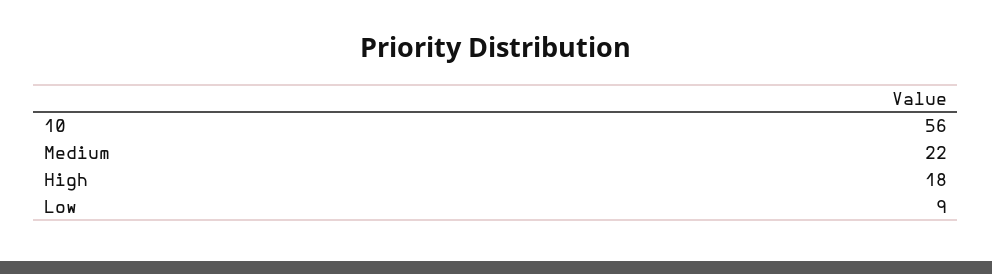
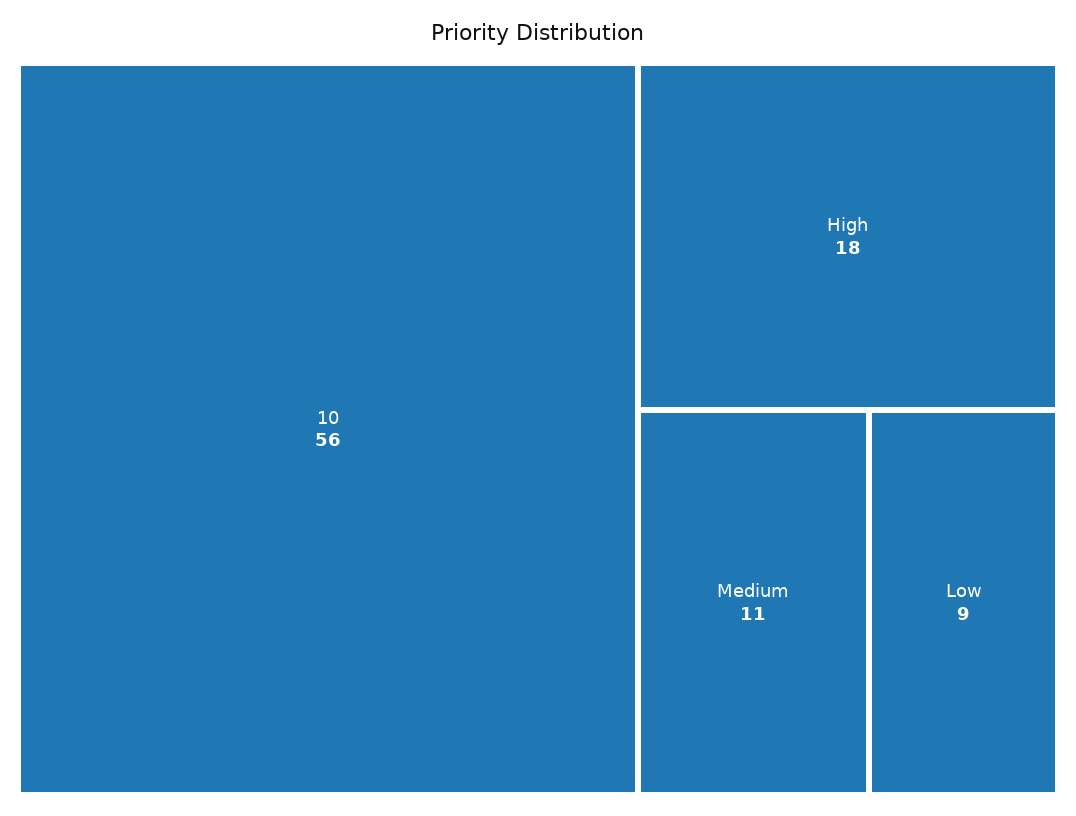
Medium: 22 -> 11

